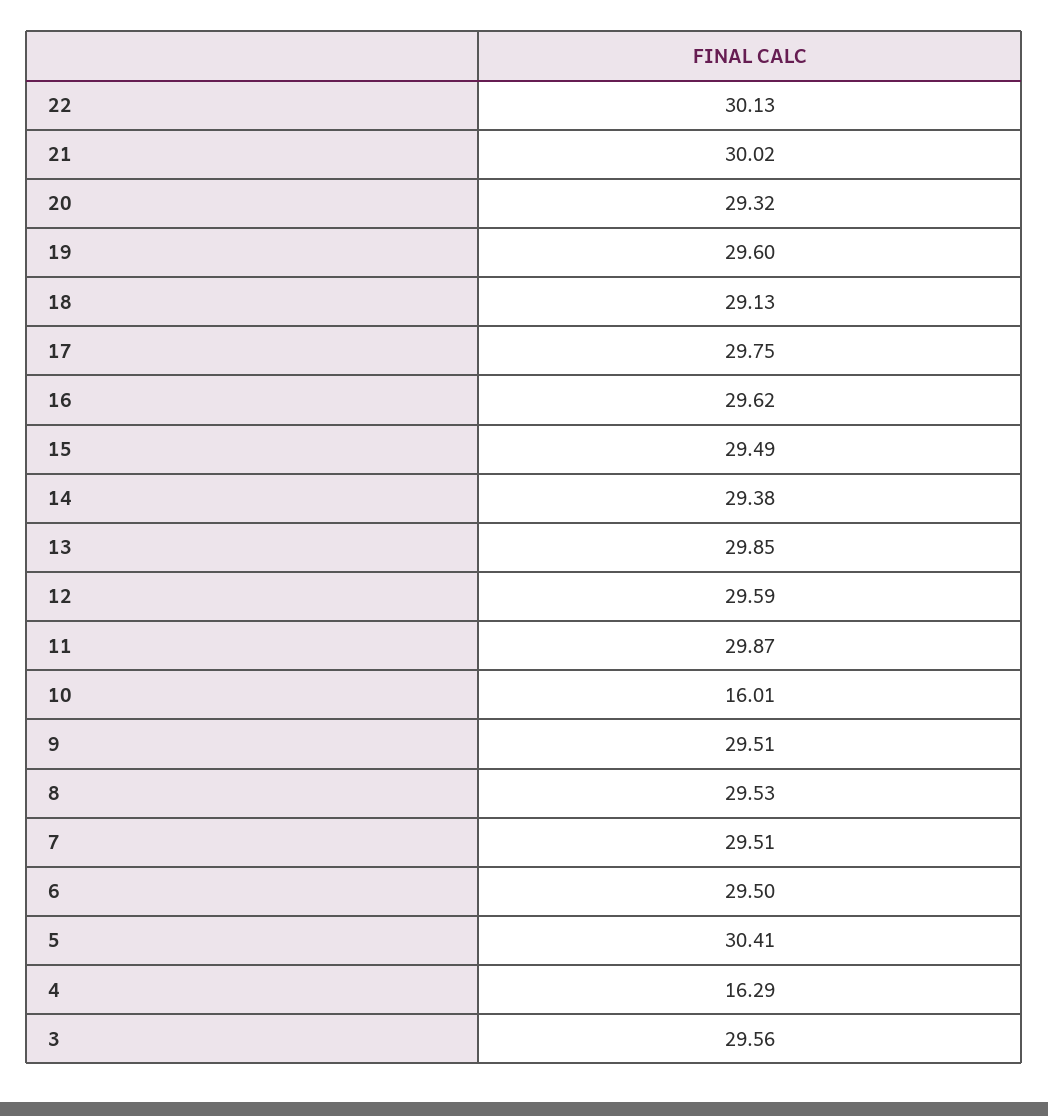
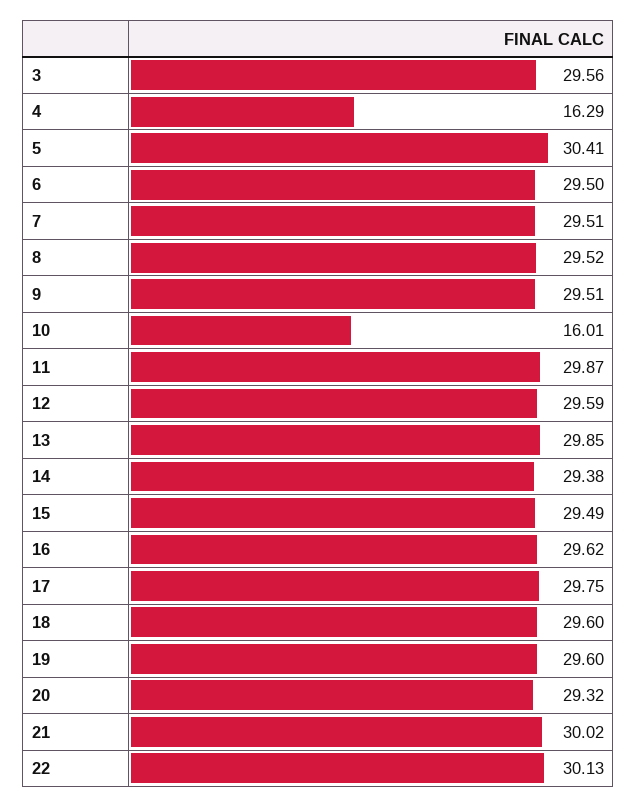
18: 29.13 -> 29.6
8: 29.53 -> 29.52

